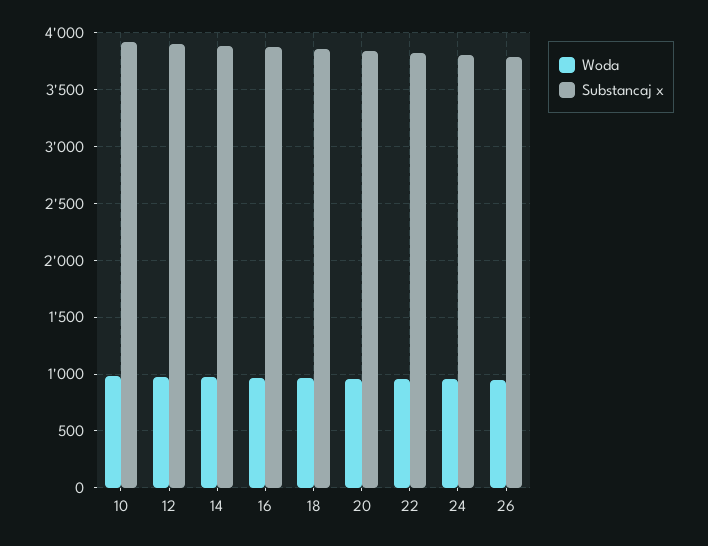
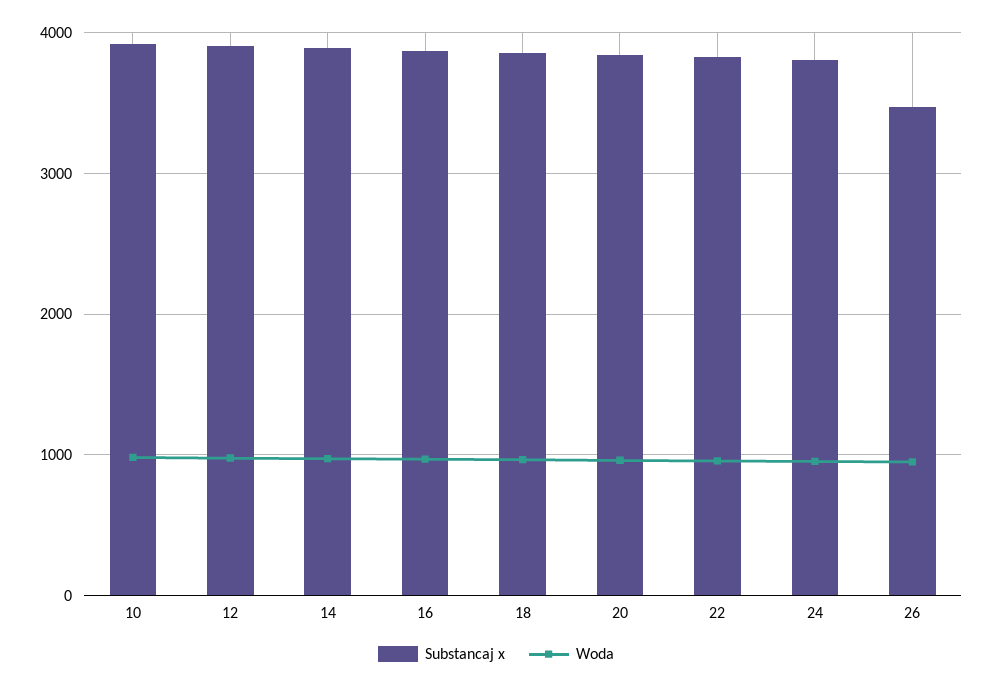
Substancaj x, 26: 3800 -> 3500

